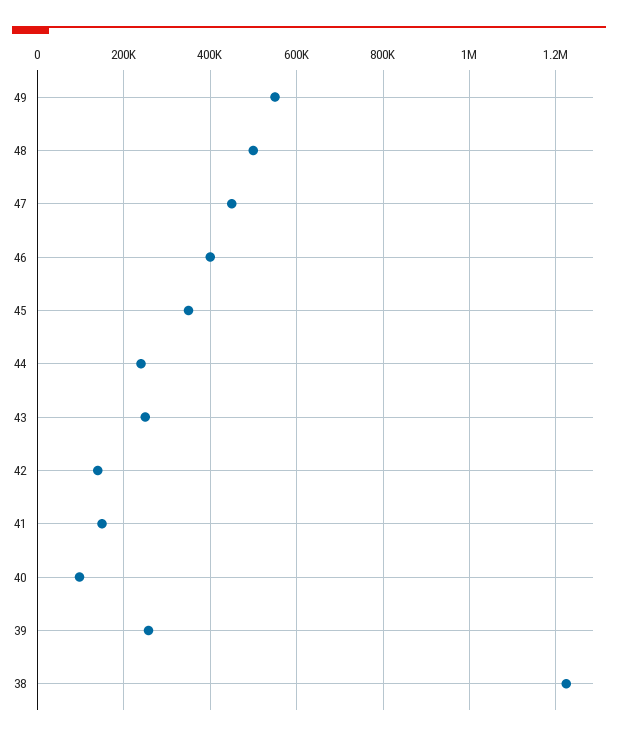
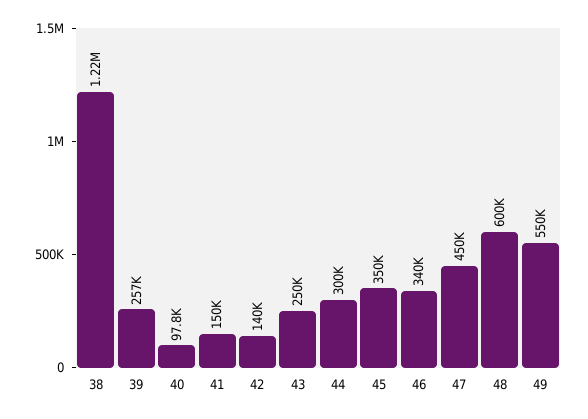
48: 500000 -> 600000
46: 400000 -> 340000
44: 240000 -> 300000

